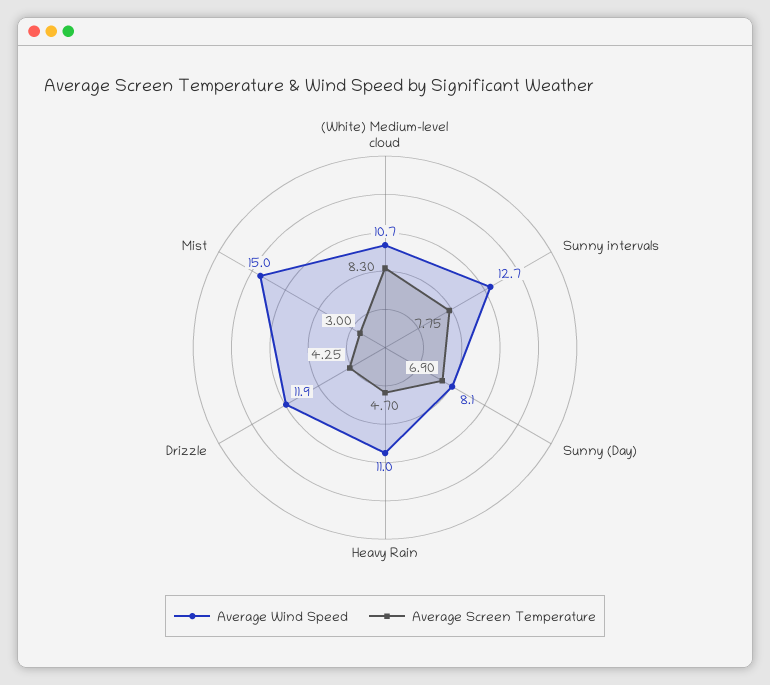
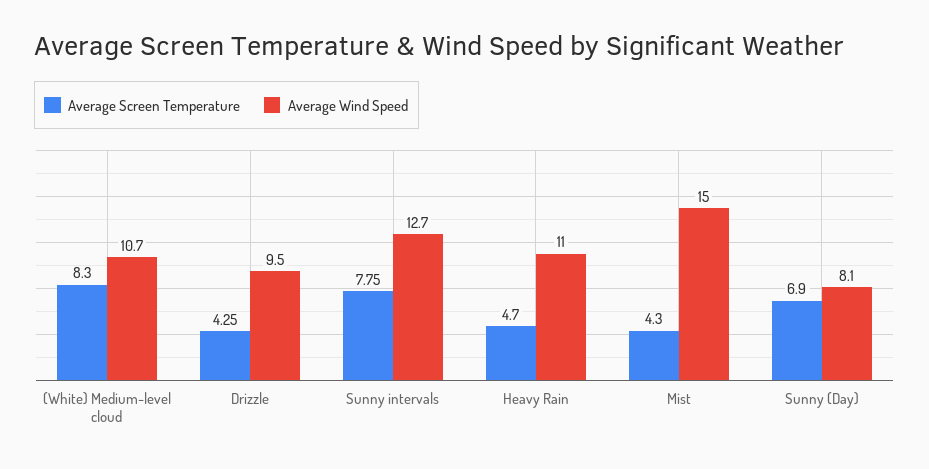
Average Wind Speed, Drizzle: 11.9 -> 9.5
Average Screen Temperature, Mist: 3 -> 4.3

